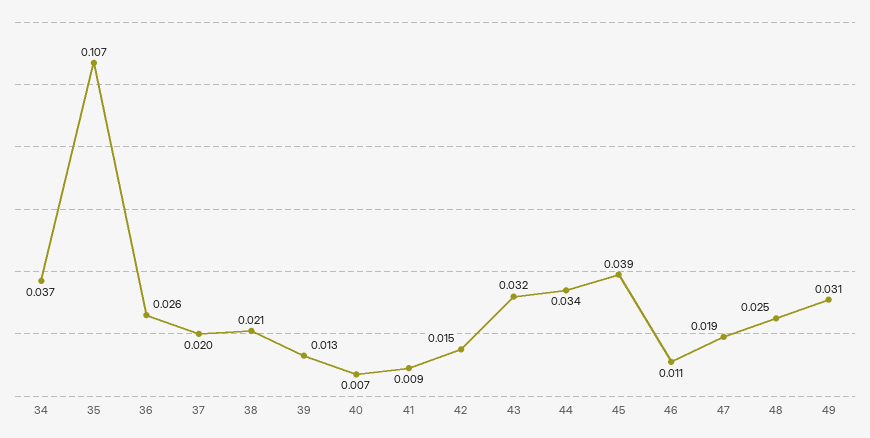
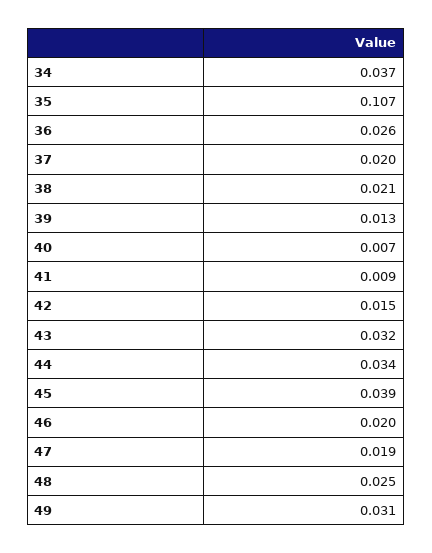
46: 0.011 -> 0.02

